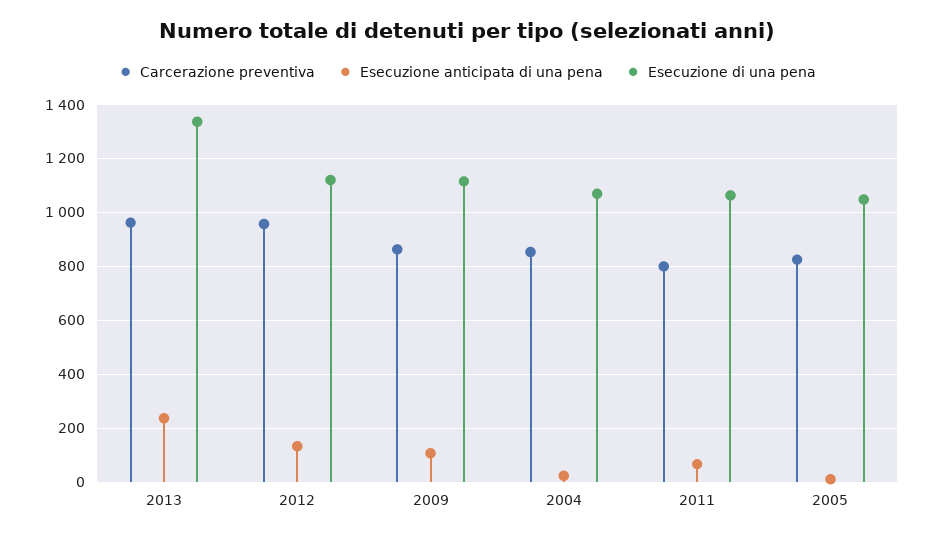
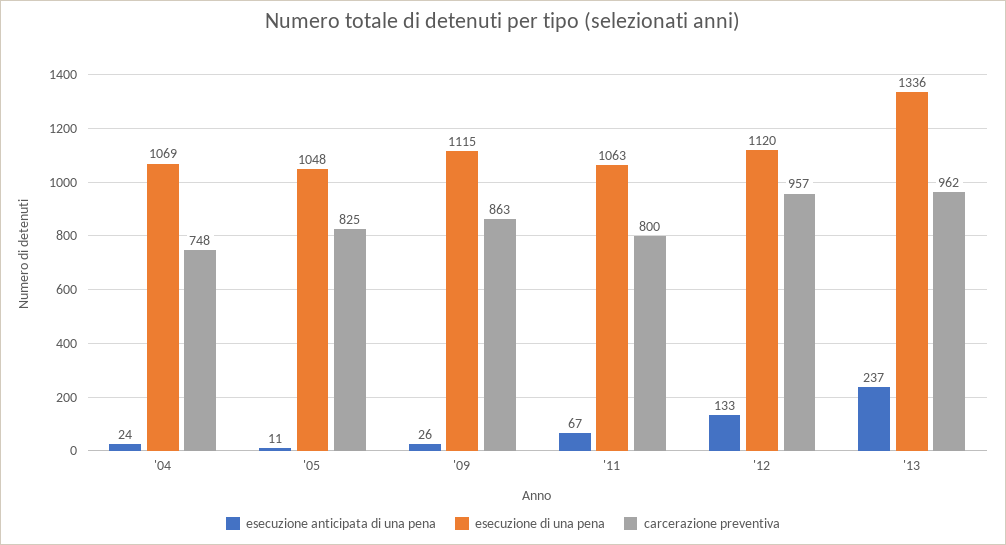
Esecuzione anticipata di una pena, 2009: 100 -> 26
Carcerazione preventiva, 2004: 850 -> 748

